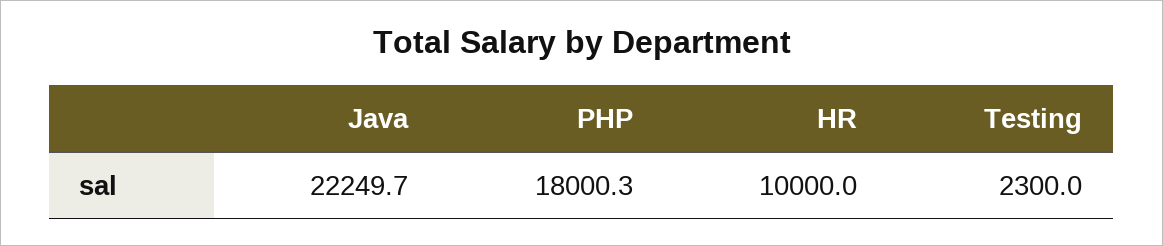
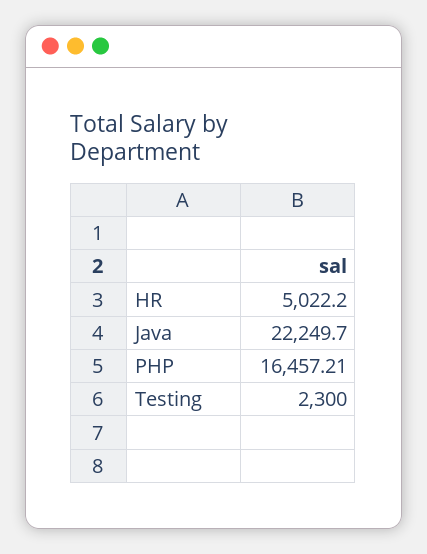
PHP: 18000.3 -> 16457.21
HR: 10000 -> 5022.2

